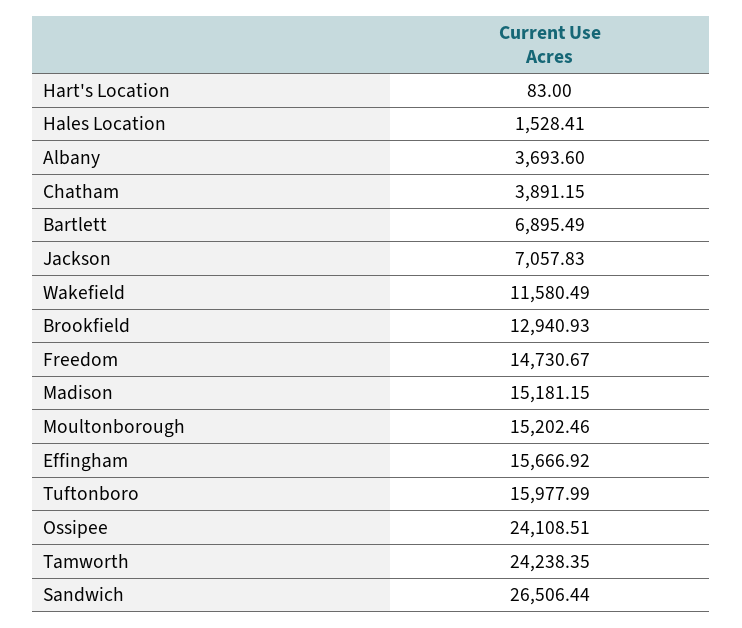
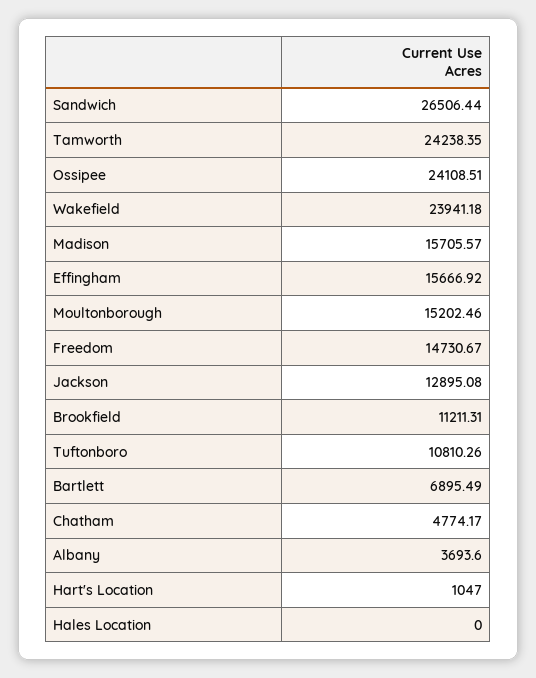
Hart's Location: 83 -> 1047
Hales Location: 1528.41 -> 0
Chatham: 3891.15 -> 4774.17
Jackson: 7057.83 -> 12895.08
Wakefield: 11580.49 -> 23941.18
Brookfield: 12940.93 -> 11211.31
Madison: 15181.15 -> 15705.57
Tuftonboro: 15977.99 -> 10810.26

